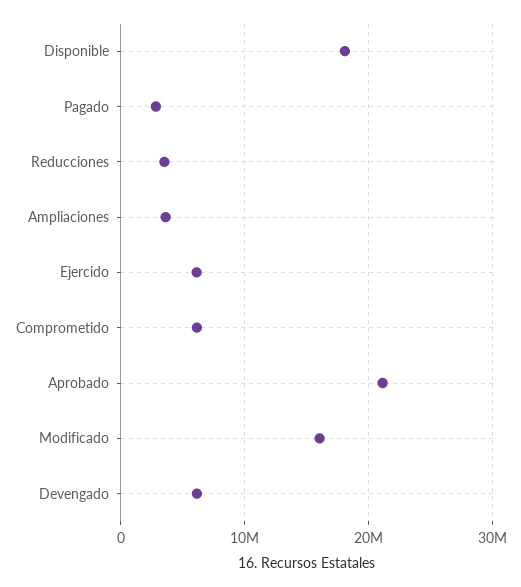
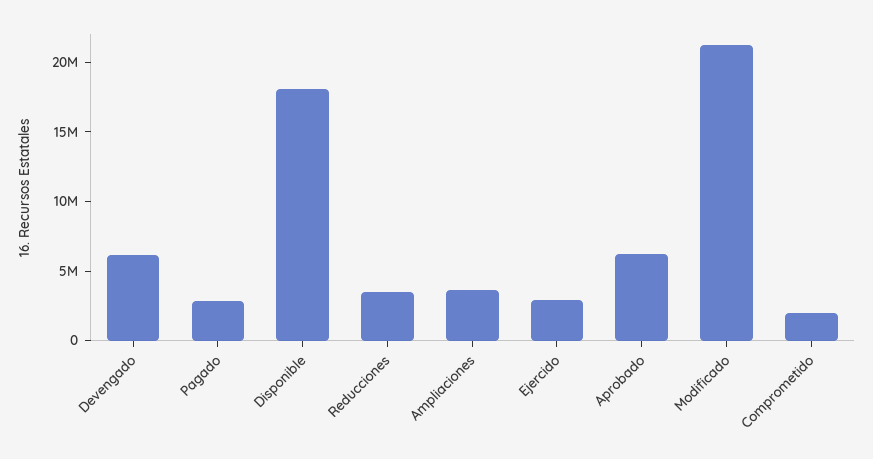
Ejercido: 6000000 -> 3000000
Comprometido: 6000000 -> 2000000
Aprobado: 21000000 -> 6000000
Modificado: 16000000 -> 21000000

